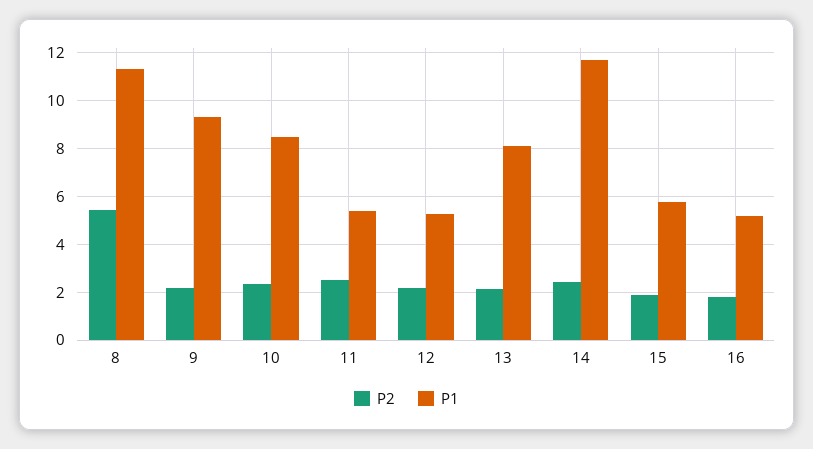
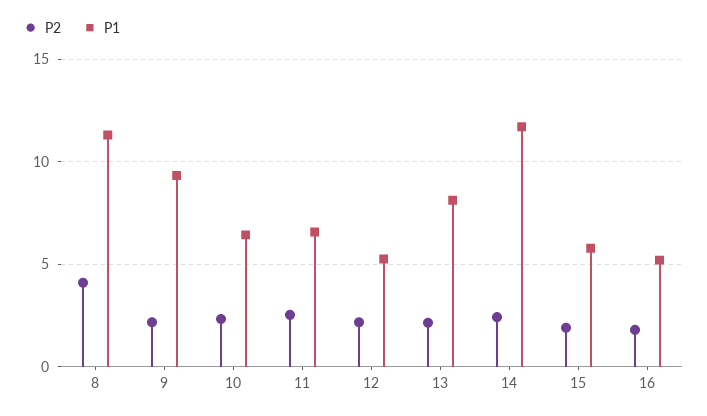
P2, 8: 5.5 -> 4
P1, 10: 8.5 -> 6.5
P1, 11: 5.5 -> 6.5

